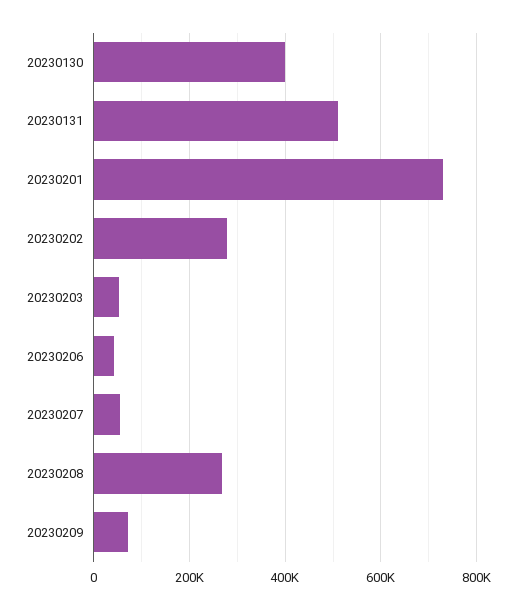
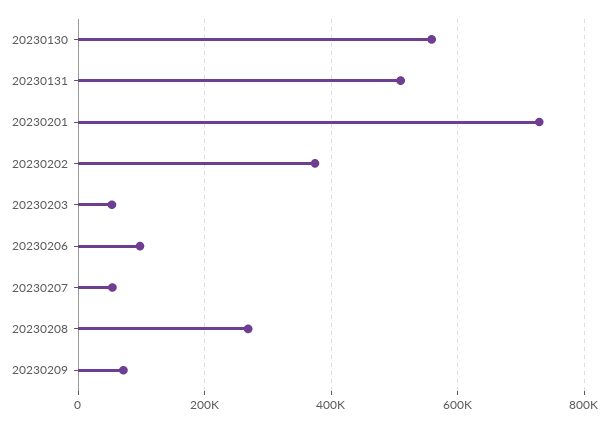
20230130: 400000 -> 560000
20230202: 280000 -> 380000
20230206: 40000 -> 100000

